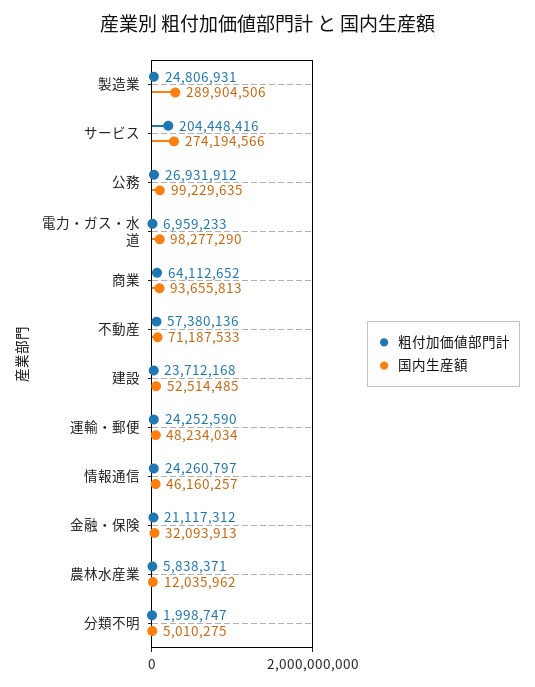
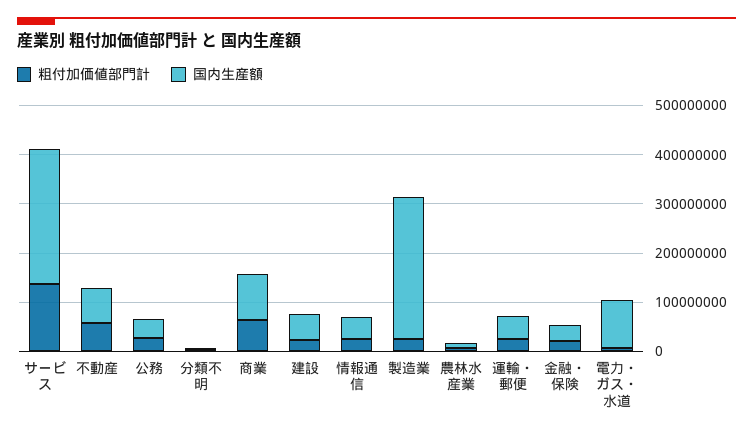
粗付加価値部門計, サービス: 204448416 -> 140000000
国内生産額, 公務: 99229635 -> 40000000

